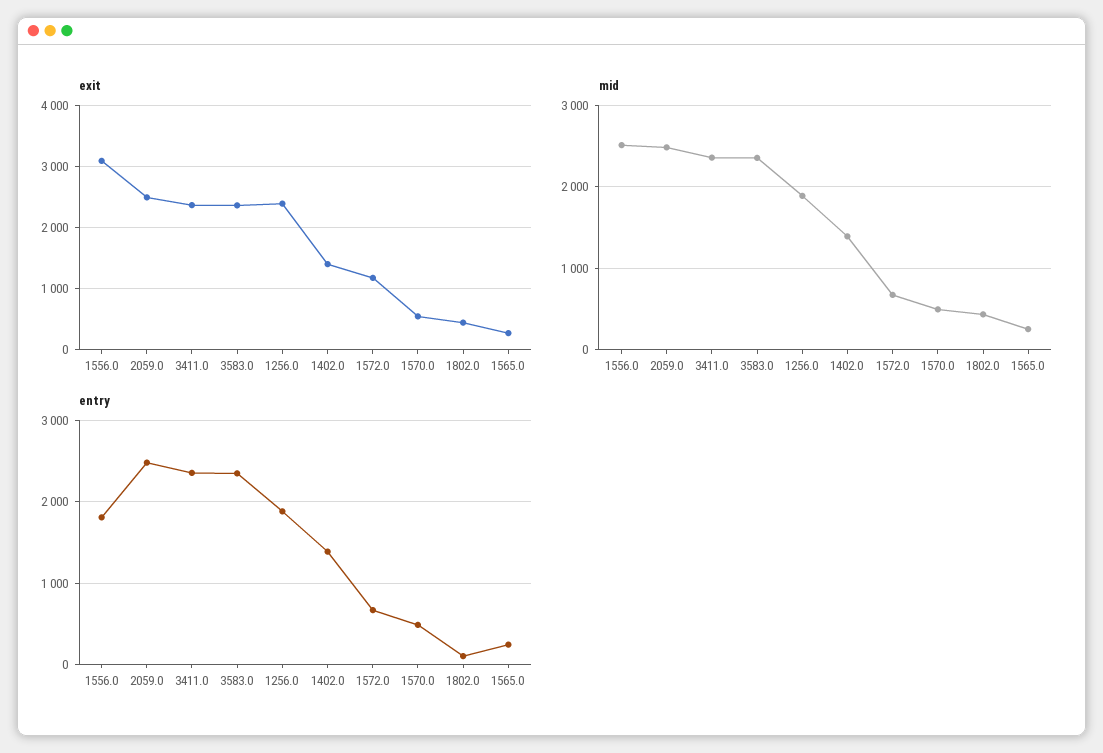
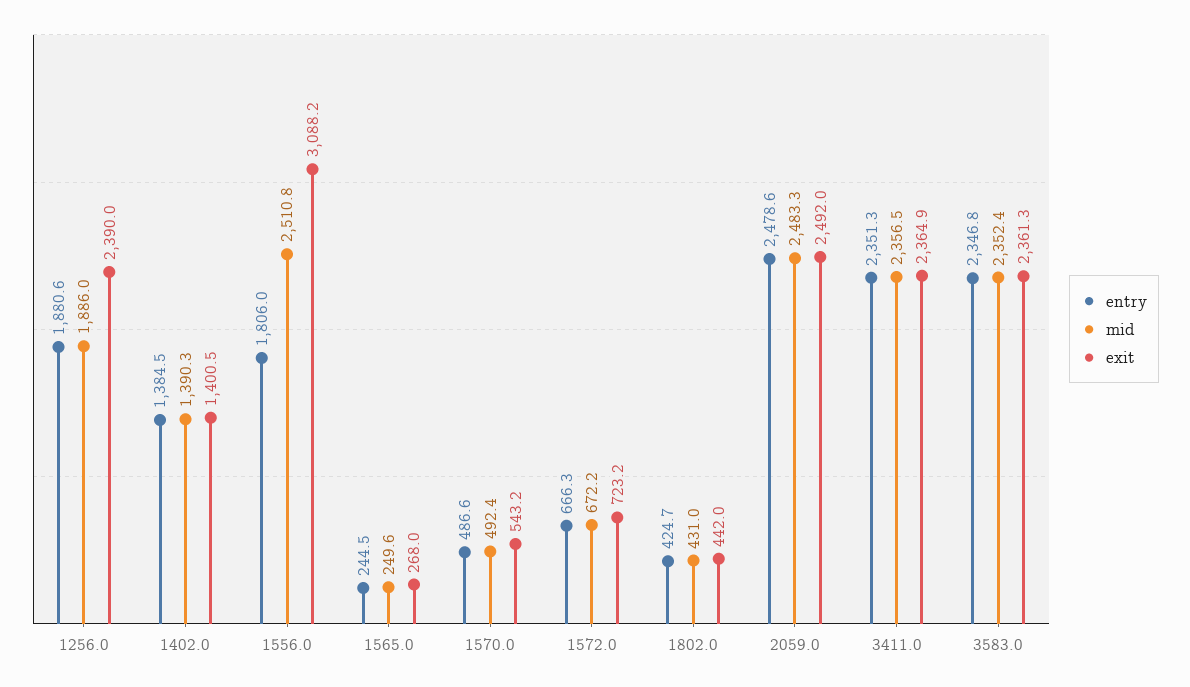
exit, 1572.0: 1200 -> 723.2
entry, 1802.0: 100 -> 424.7

